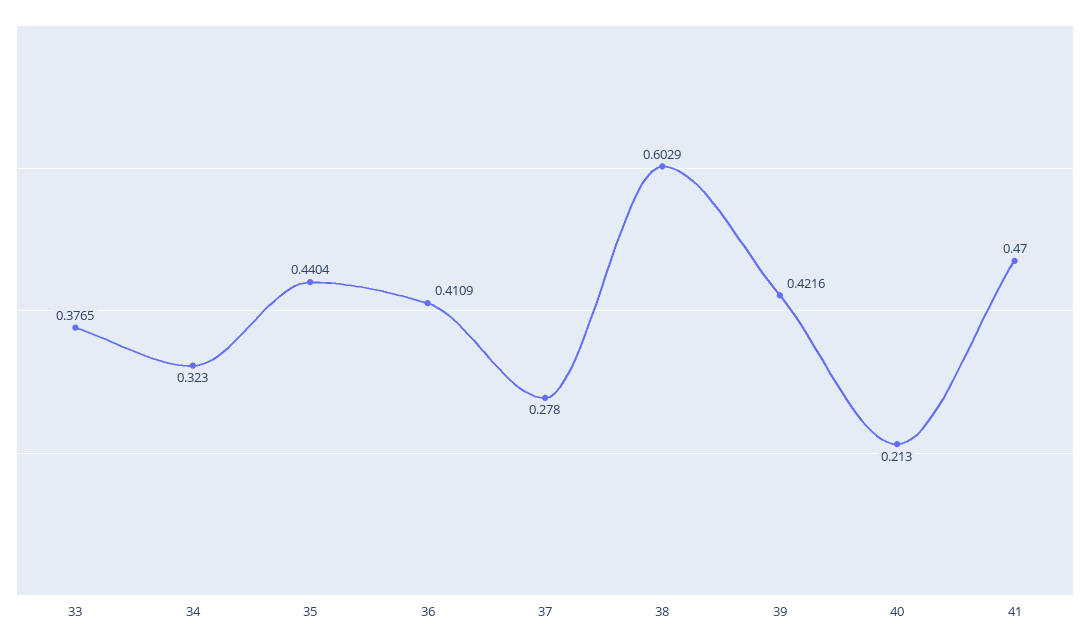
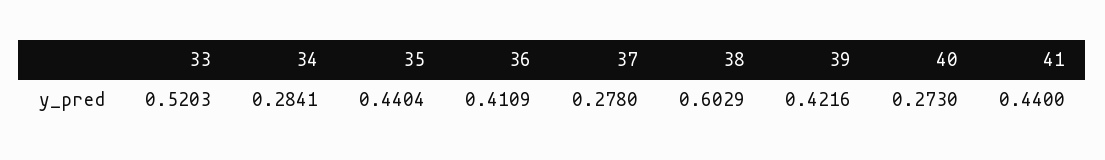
33: 0.3765 -> 0.5203
34: 0.323 -> 0.2841
40: 0.213 -> 0.273
41: 0.47 -> 0.44

